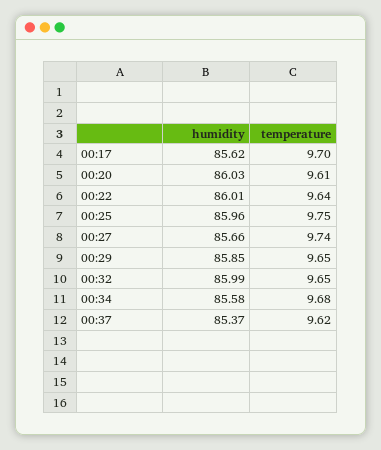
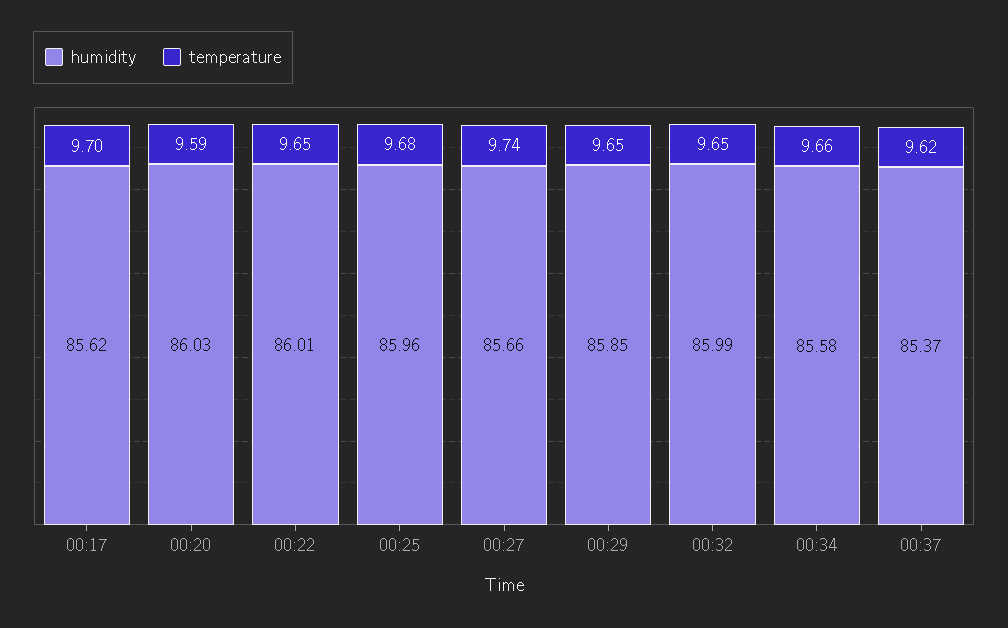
temperature, 00:20: 9.61 -> 9.59
temperature, 00:22: 9.64 -> 9.65
temperature, 00:25: 9.75 -> 9.68
temperature, 00:34: 9.68 -> 9.66

